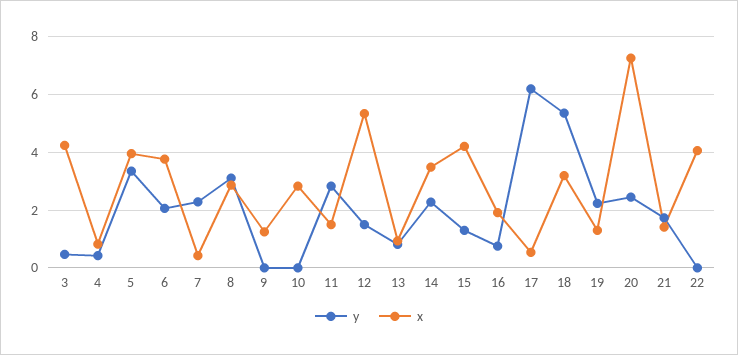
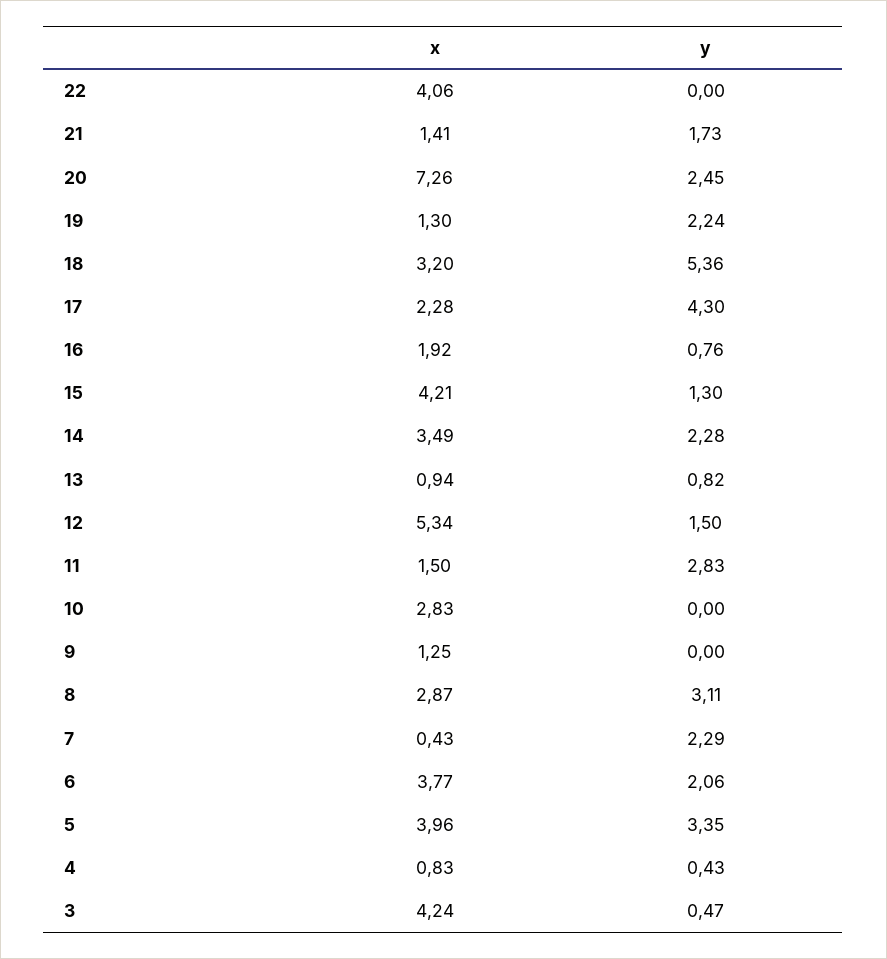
y, 17: 6.25 -> 4.3
x, 17: 0.5 -> 2.28

